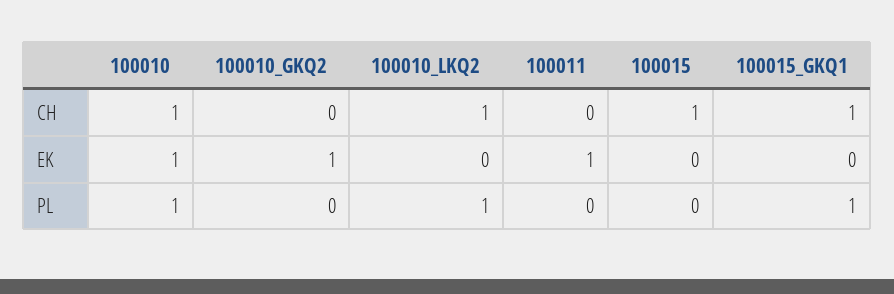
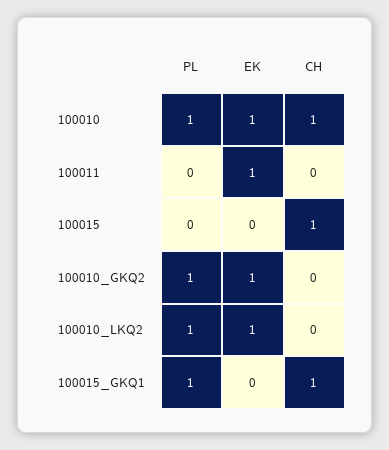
100010_LKQ2, CH: 1 -> 0
100010_LKQ2, EK: 0 -> 1
100010_GKQ2, PL: 0 -> 1

